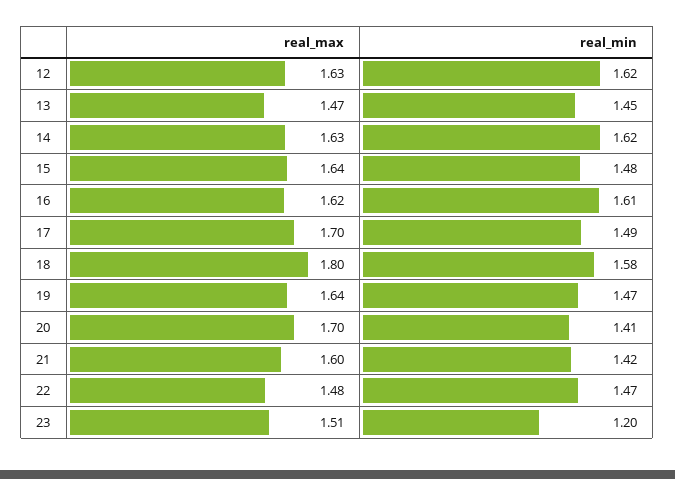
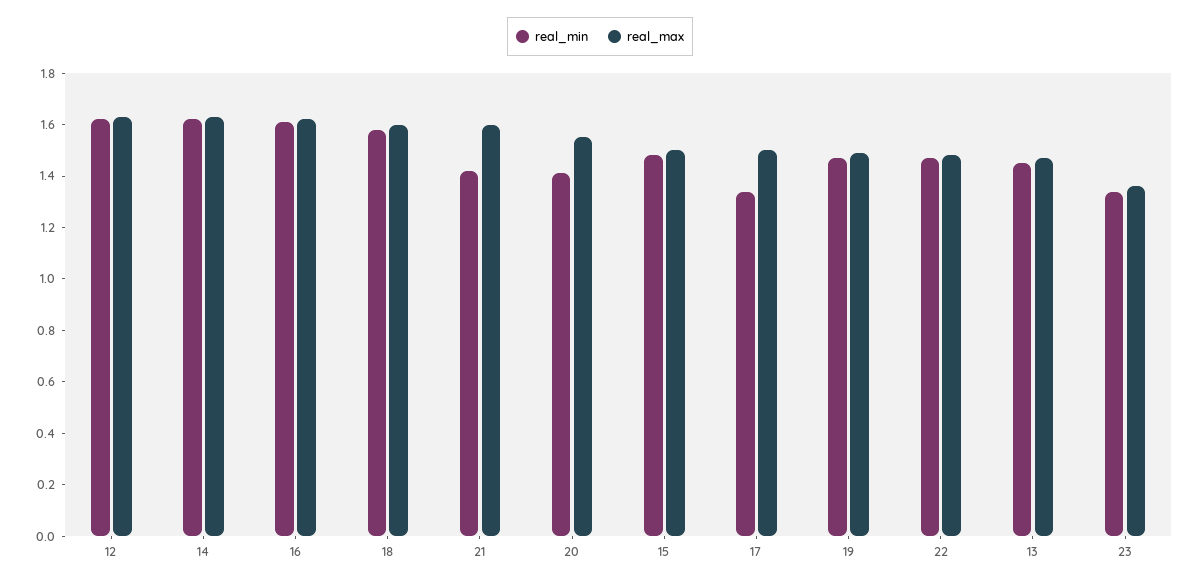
real_max, 15: 1.64 -> 1.5
real_max, 17: 1.7 -> 1.5
real_min, 17: 1.49 -> 1.35
real_max, 18: 1.8 -> 1.6
real_max, 19: 1.64 -> 1.5
real_max, 20: 1.7 -> 1.55
real_max, 23: 1.51 -> 1.35
real_min, 23: 1.2 -> 1.35

